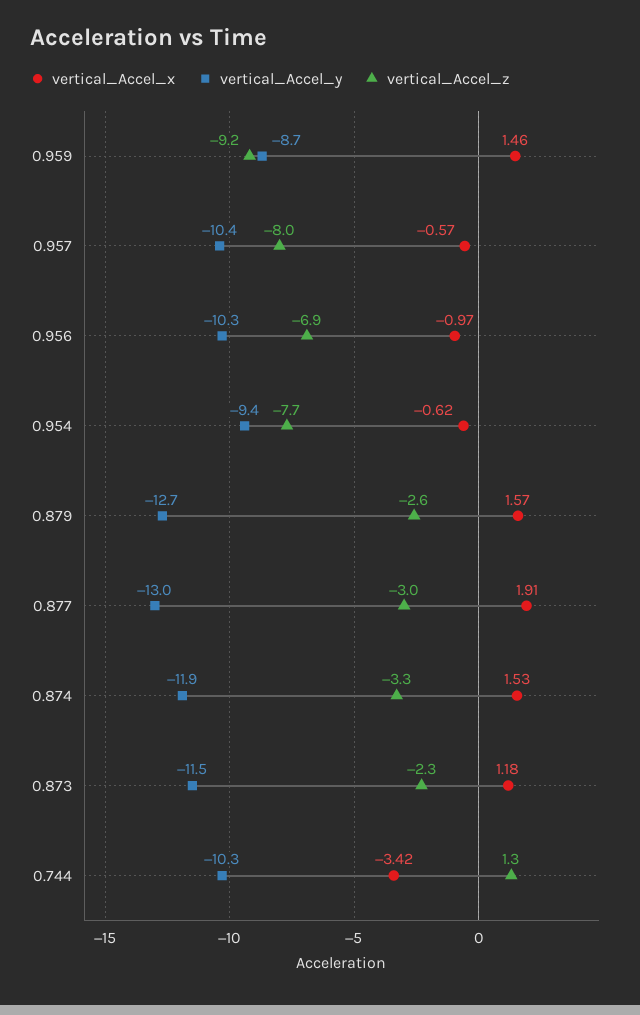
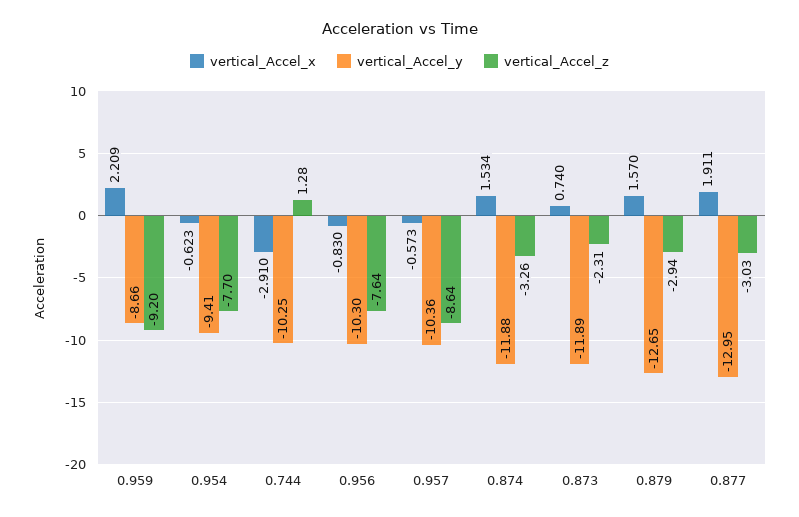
vertical_Accel_x, 0.959: 1.46 -> 2.209
vertical_Accel_z, 0.957: -8 -> -8.64
vertical_Accel_x, 0.956: -0.97 -> -0.83
vertical_Accel_z, 0.956: -6.9 -> -7.64
vertical_Accel_z, 0.879: -2.6 -> -2.94
vertical_Accel_x, 0.873: 1.18 -> 0.74
vertical_Accel_y, 0.873: -11.5 -> -11.89
vertical_Accel_x, 0.744: -3.42 -> -2.91

